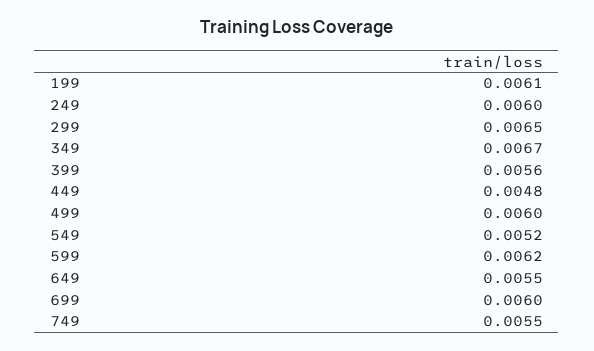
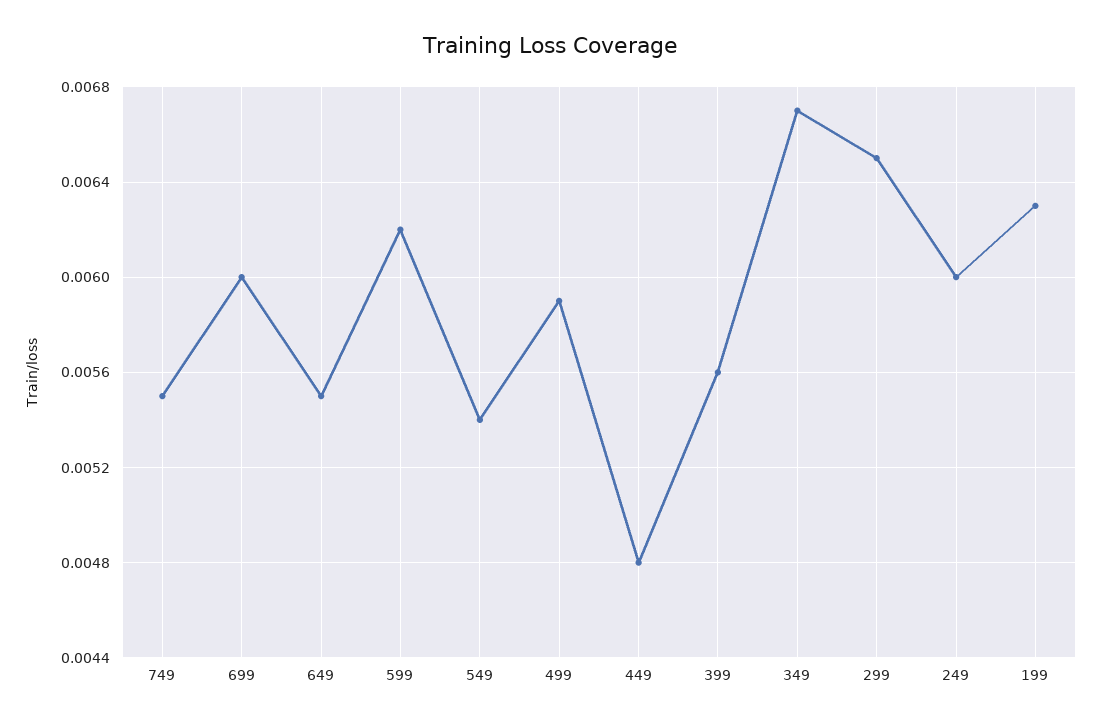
199: 0.0061 -> 0.0063
499: 0.006 -> 0.0059
549: 0.0052 -> 0.0054

